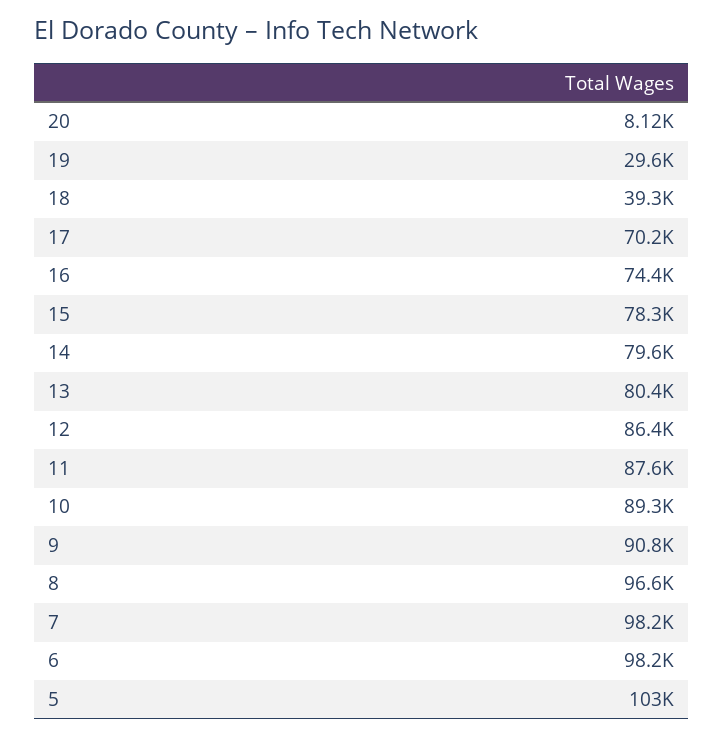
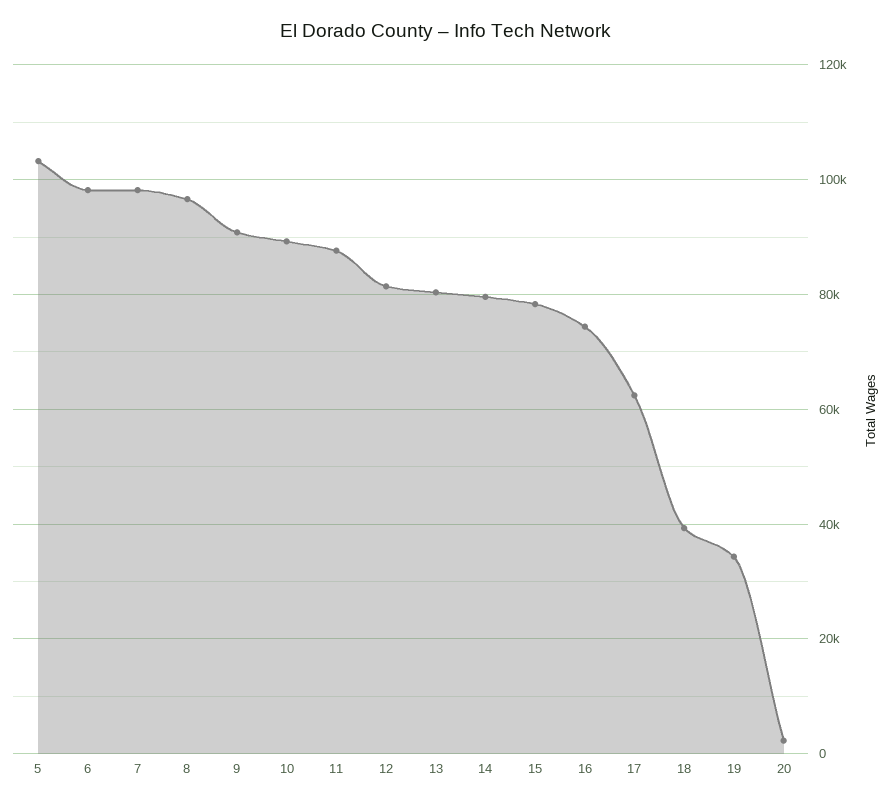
20: 8120 -> 2000
19: 29600 -> 34000
17: 70200 -> 62000
12: 86400 -> 82000

